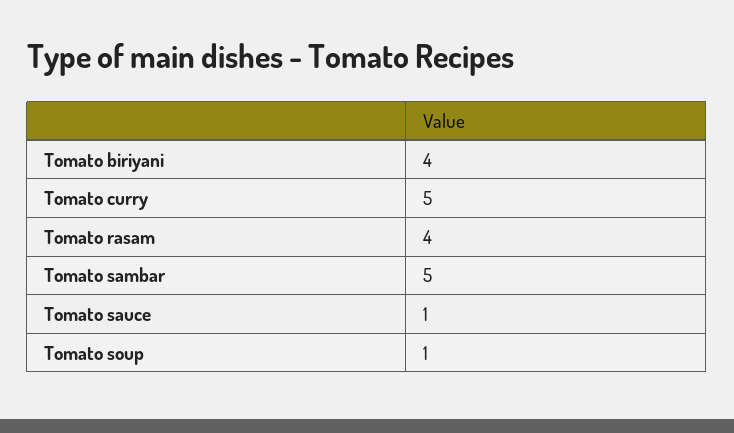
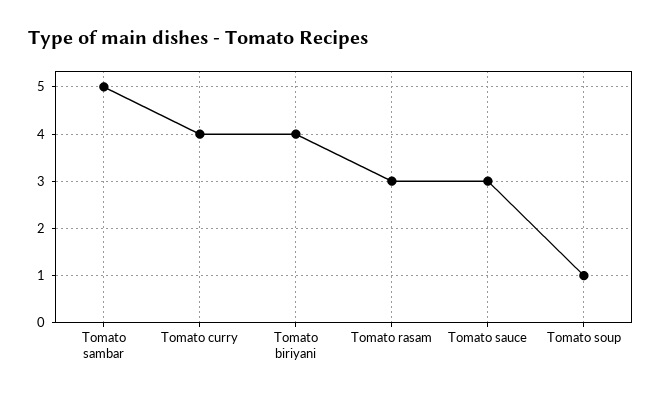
Tomato curry: 5 -> 4
Tomato rasam: 4 -> 3
Tomato sauce: 1 -> 3

